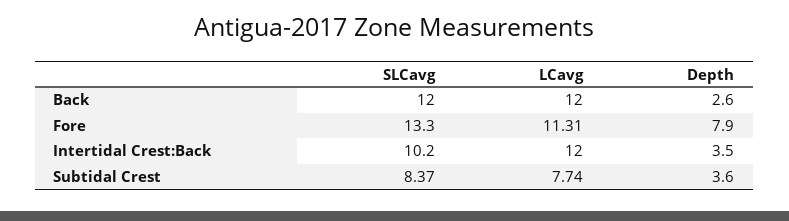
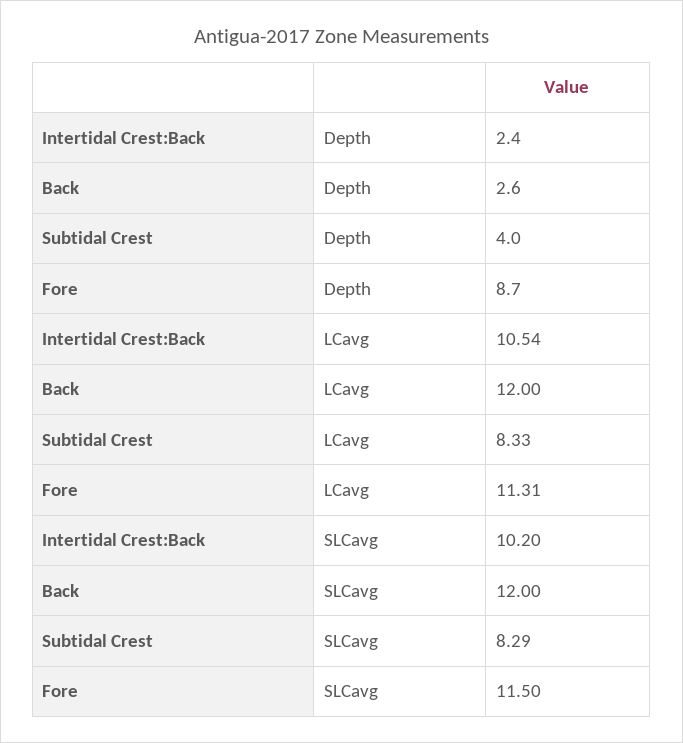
SLCavg, Fore: 13.3 -> 11.5
Depth, Fore: 7.9 -> 8.7
LCavg, Intertidal Crest:Back: 12 -> 10.54
Depth, Intertidal Crest:Back: 3.5 -> 2.4
SLCavg, Subtidal Crest: 8.37 -> 8.29
LCavg, Subtidal Crest: 7.74 -> 8.33
Depth, Subtidal Crest: 3.6 -> 4

